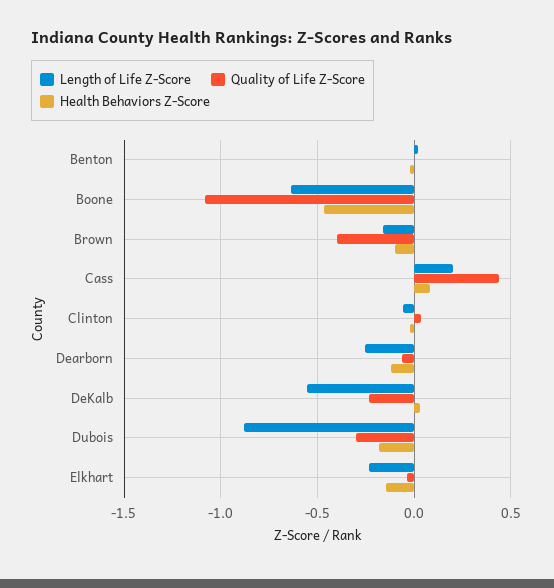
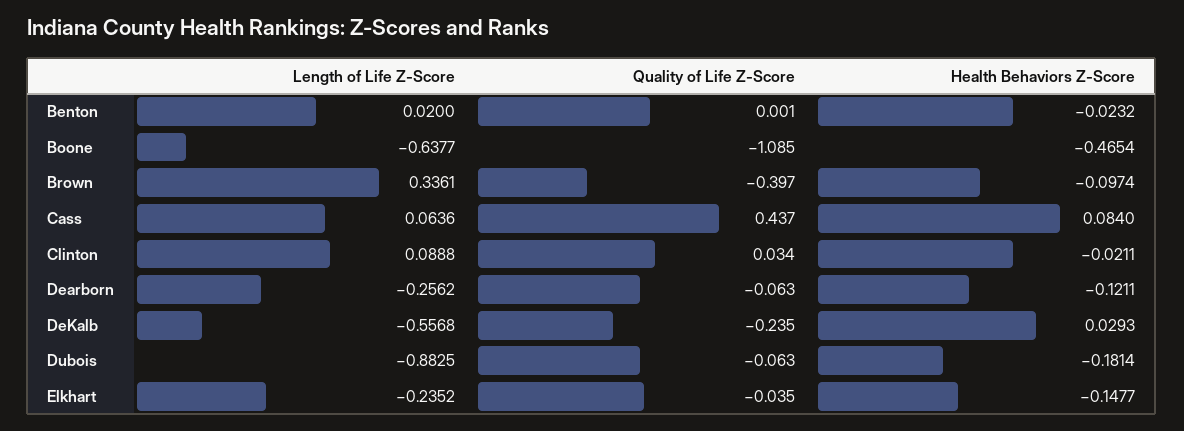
Length of Life Z-Score, Brown: -0.15 -> 0.3361
Length of Life Z-Score, Cass: 0.2 -> 0.0636
Length of Life Z-Score, Clinton: -0.05 -> 0.0888
Quality of Life Z-Score, Dubois: -0.3 -> -0.063

